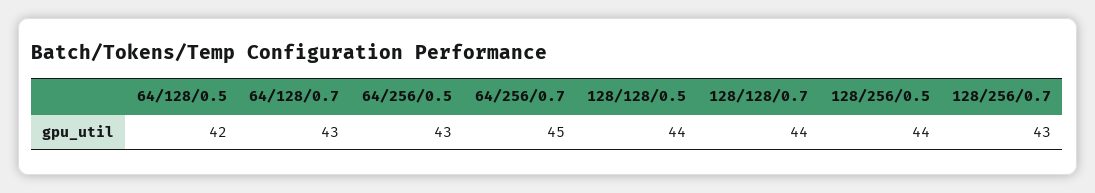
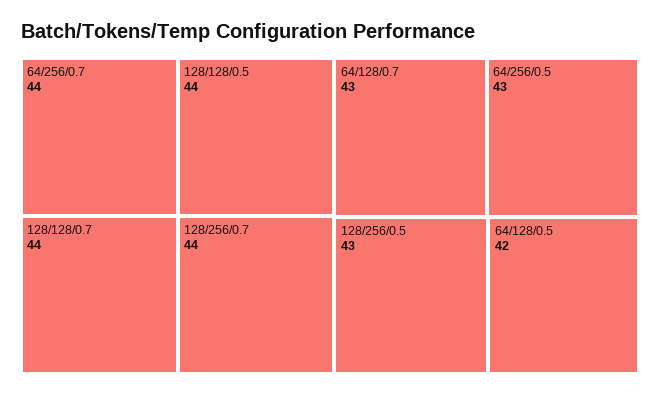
64/256/0.7: 45 -> 44
128/256/0.5: 44 -> 43
128/256/0.7: 43 -> 44

